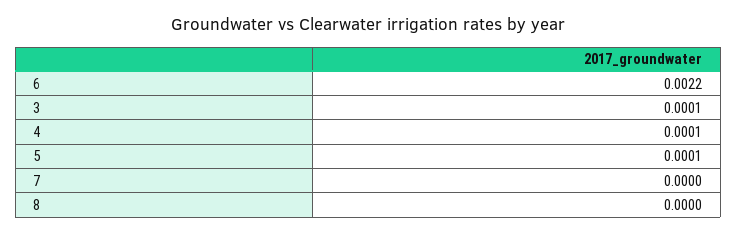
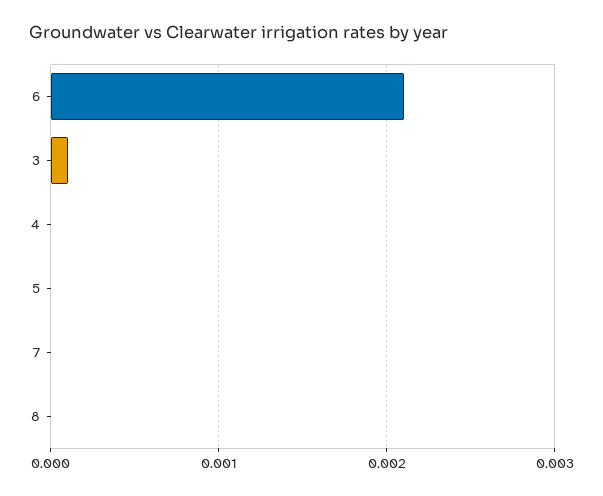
6: 0.0022 -> 0.0021
4: 0.0001 -> 0
5: 0.0001 -> 0

